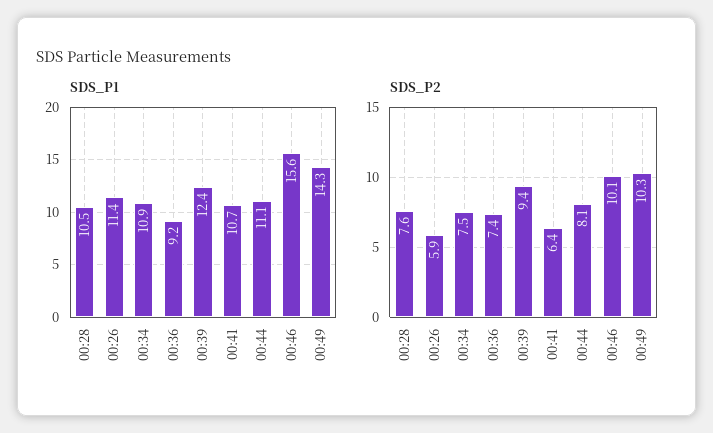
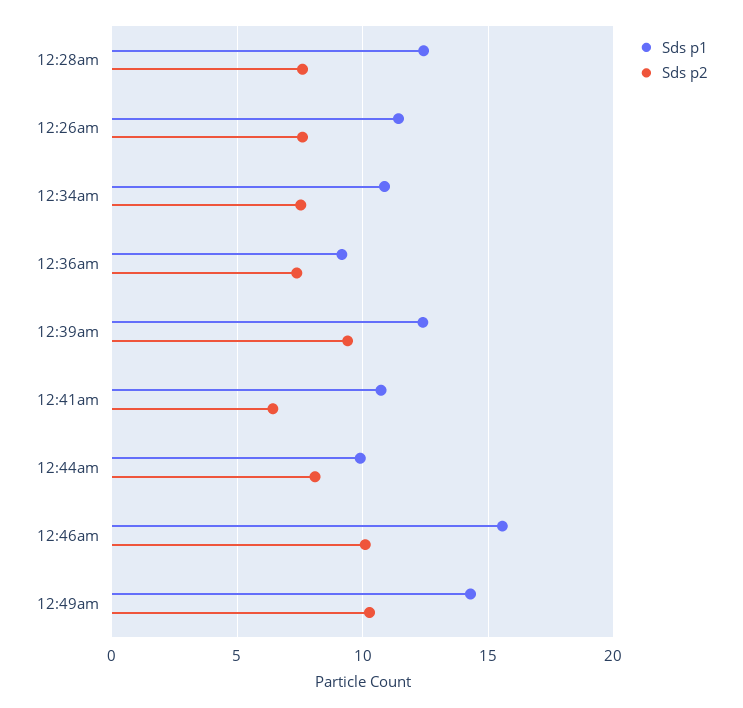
SDS_P1, 00:28: 10.5 -> 12.5
SDS_P1, 00:44: 11.1 -> 10
SDS_P2, 00:26: 5.9 -> 7.5

